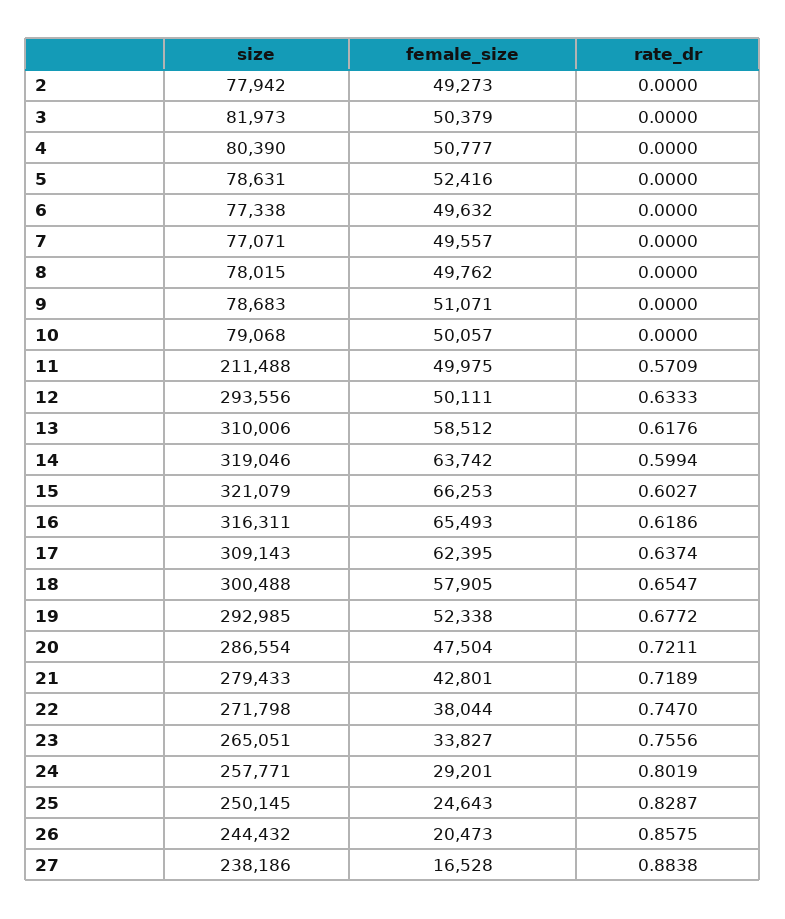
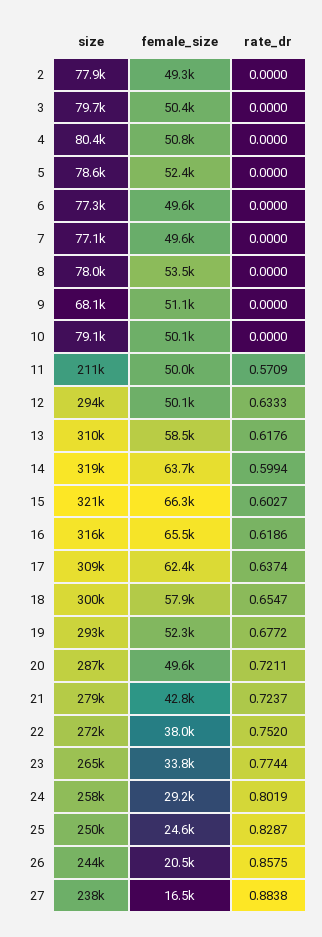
size, 3: 81973 -> 79700
female_size, 8: 49762 -> 53500
size, 9: 78683 -> 68100
female_size, 20: 47504 -> 49600
rate_dr, 21: 0.7189 -> 0.7237
rate_dr, 22: 0.747 -> 0.752
rate_dr, 23: 0.7556 -> 0.7744

